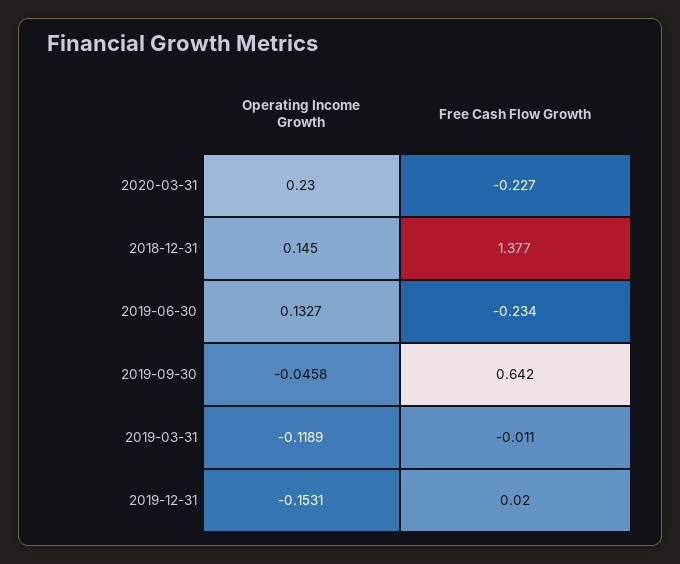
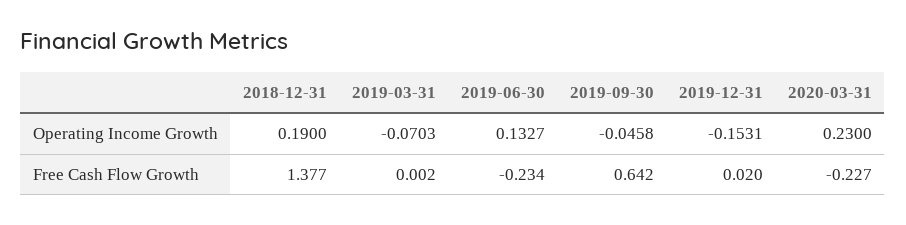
Operating Income Growth, 2018-12-31: 0.145 -> 0.19
Operating Income Growth, 2019-03-31: -0.1189 -> -0.0703
Free Cash Flow Growth, 2019-03-31: -0.011 -> 0.002

